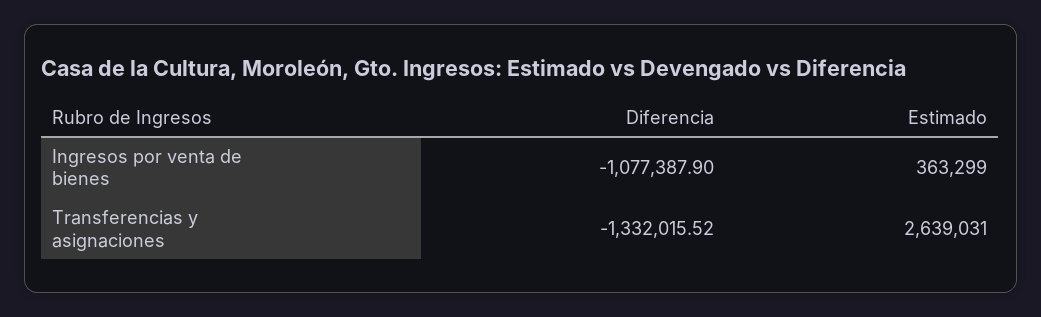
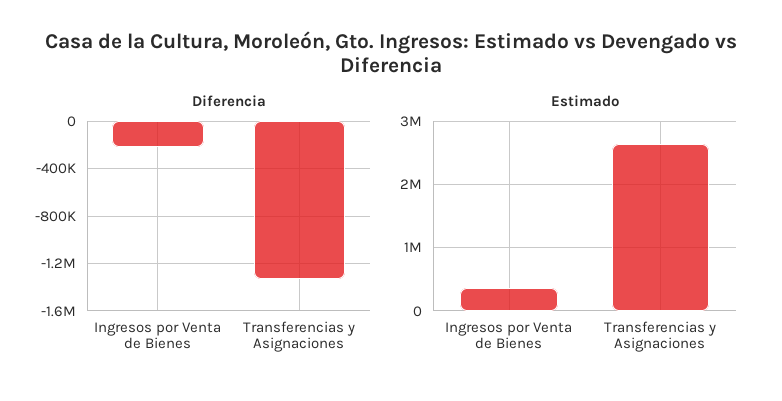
Diferencia, Ingresos por venta de bienes: -1077387.9 -> -200000

